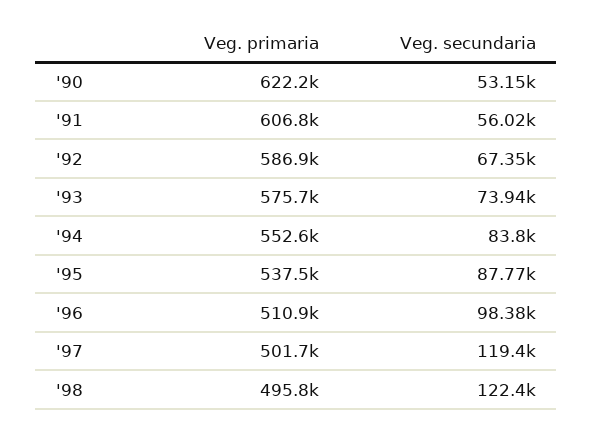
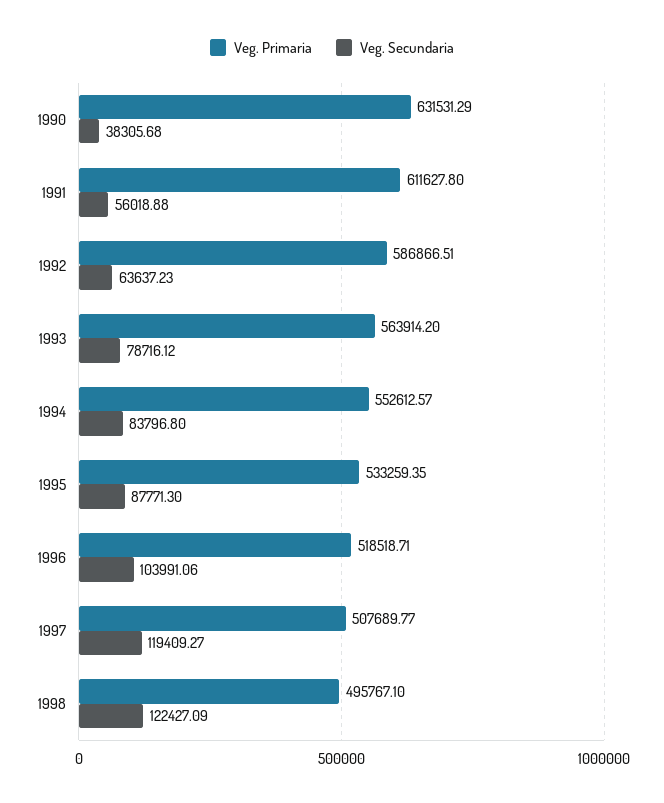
Veg. primaria, '90: 622200 -> 631531.29
Veg. secundaria, '90: 53150 -> 38305.68
Veg. primaria, '91: 606800 -> 611627.8
Veg. secundaria, '92: 67350 -> 63637.23
Veg. primaria, '93: 575700 -> 563914.2
Veg. secundaria, '93: 73940 -> 78716.12
Veg. primaria, '95: 537500 -> 533259.35
Veg. primaria, '96: 510900 -> 518518.71
Veg. secundaria, '96: 98380 -> 103991.06
Veg. primaria, '97: 501700 -> 507689.77

